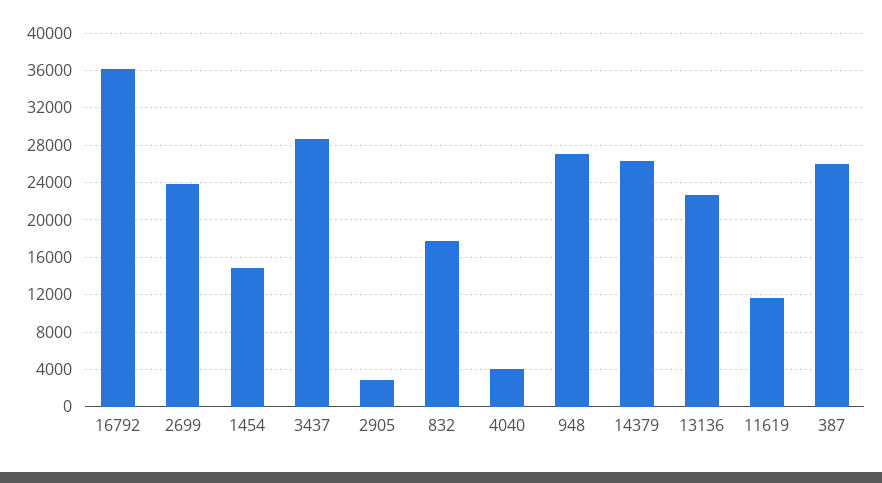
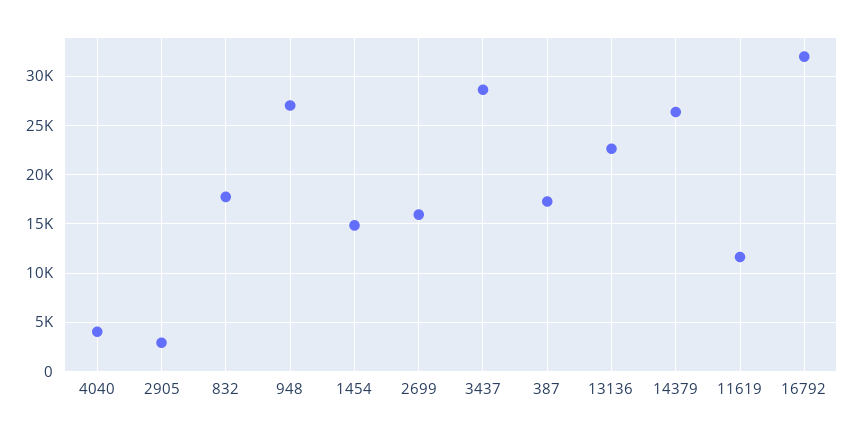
16792: 36000 -> 32000
2699: 24000 -> 16000
387: 26000 -> 17000

